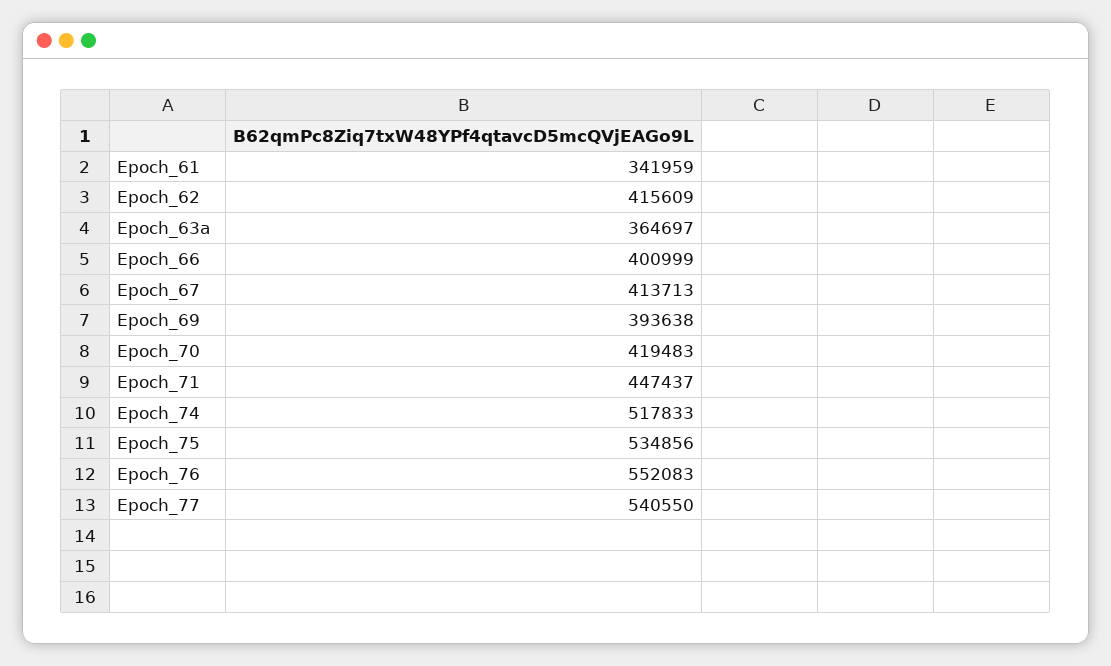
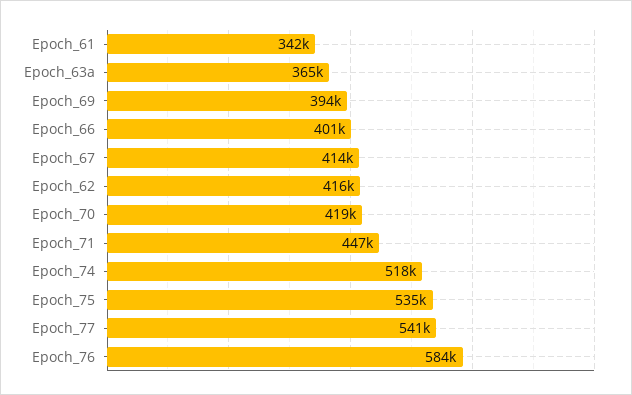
Epoch_76: 552083 -> 584000

